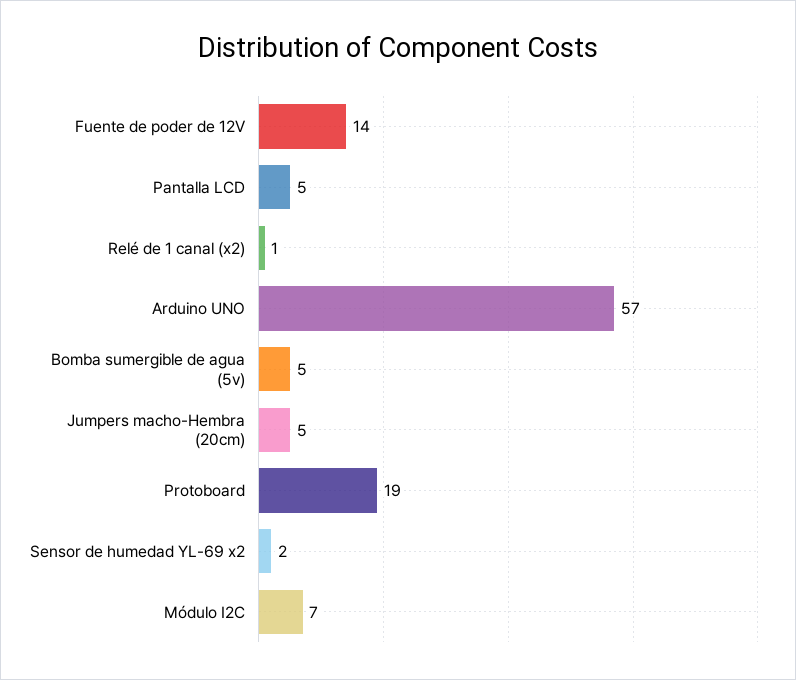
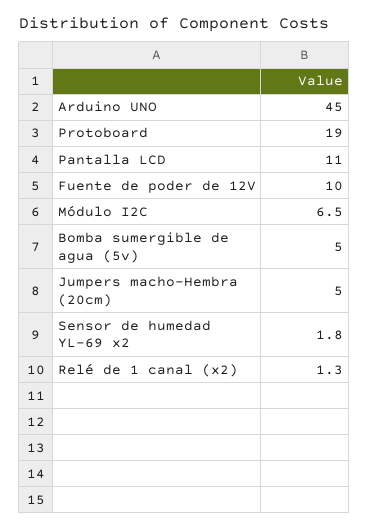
Fuente de poder de 12V: 14 -> 10
Pantalla LCD: 5 -> 11
Arduino UNO: 57 -> 45

